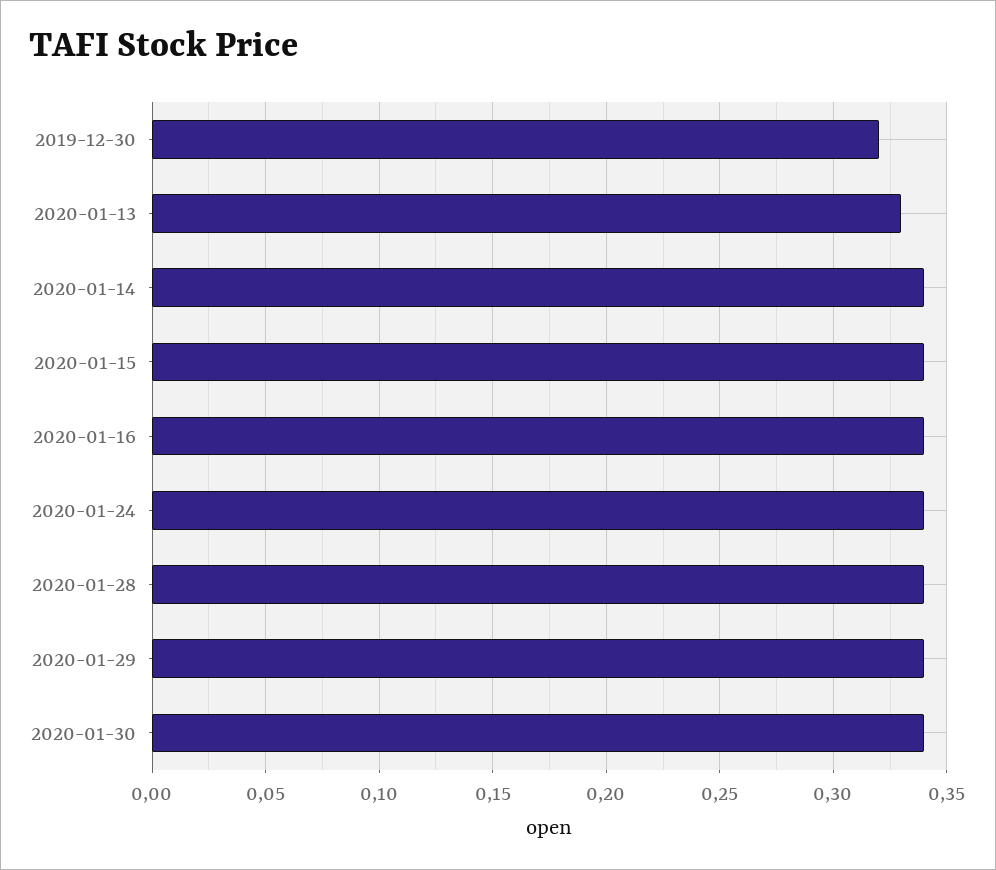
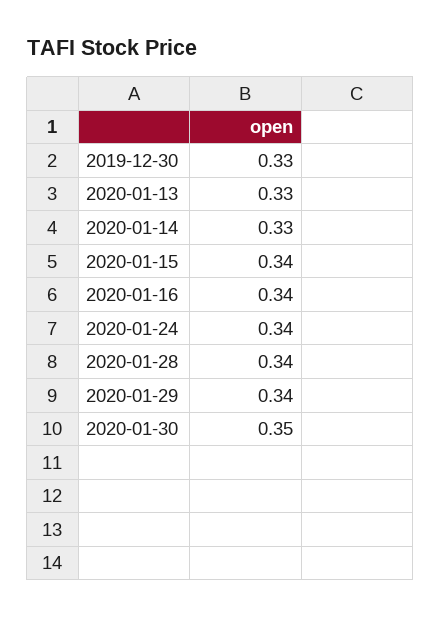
2019-12-30: 0.32 -> 0.33
2020-01-14: 0.34 -> 0.33
2020-01-30: 0.34 -> 0.35

